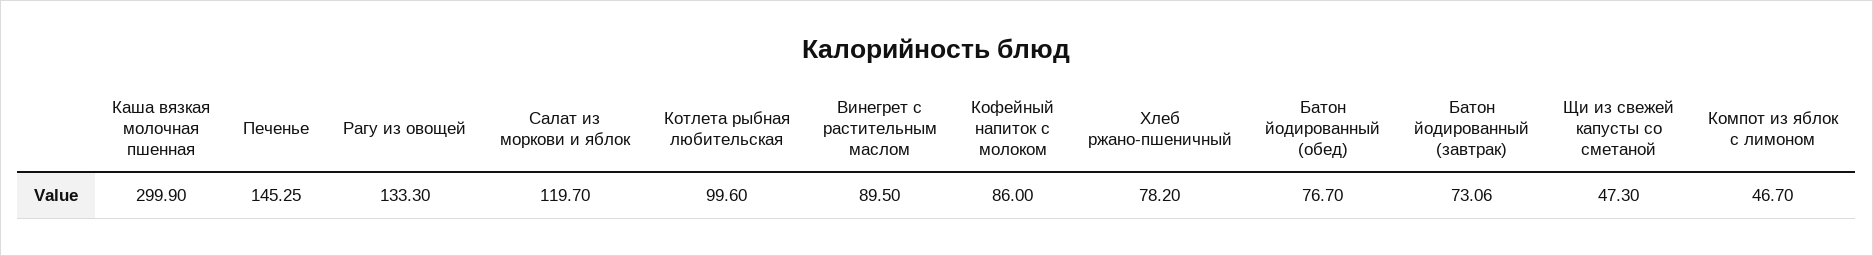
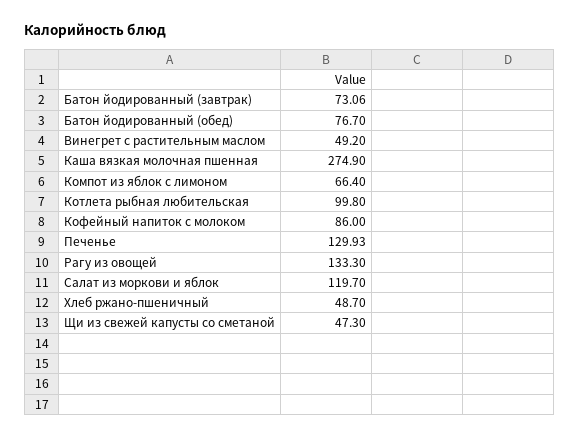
Каша вязкая молочная пшенная: 299.9 -> 274.9
Печенье: 145.25 -> 129.93
Котлета рыбная любительская: 99.6 -> 99.8
Винегрет с растительным маслом: 89.5 -> 49.2
Хлеб ржано-пшеничный: 78.2 -> 48.7
Компот из яблок с лимоном: 46.7 -> 66.4

